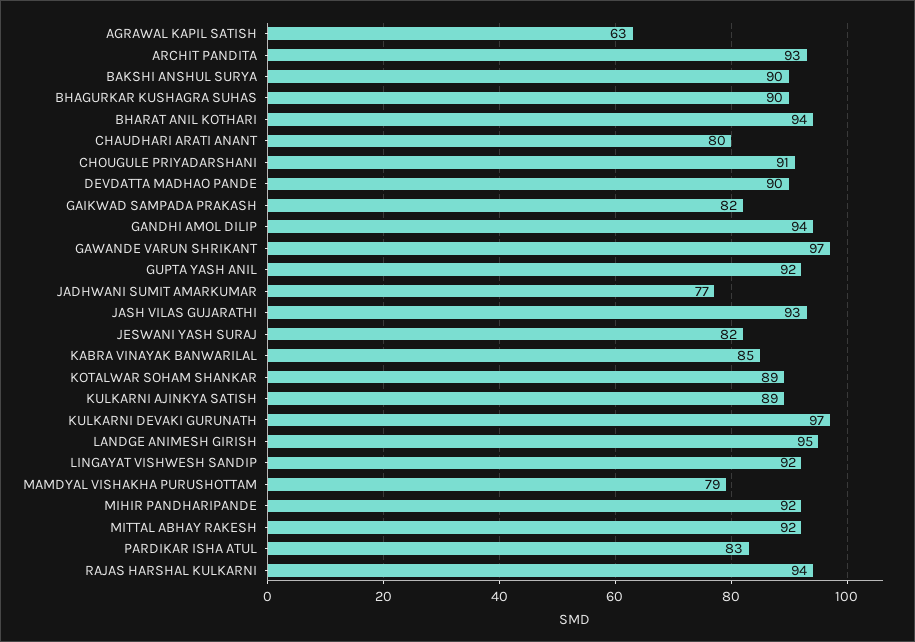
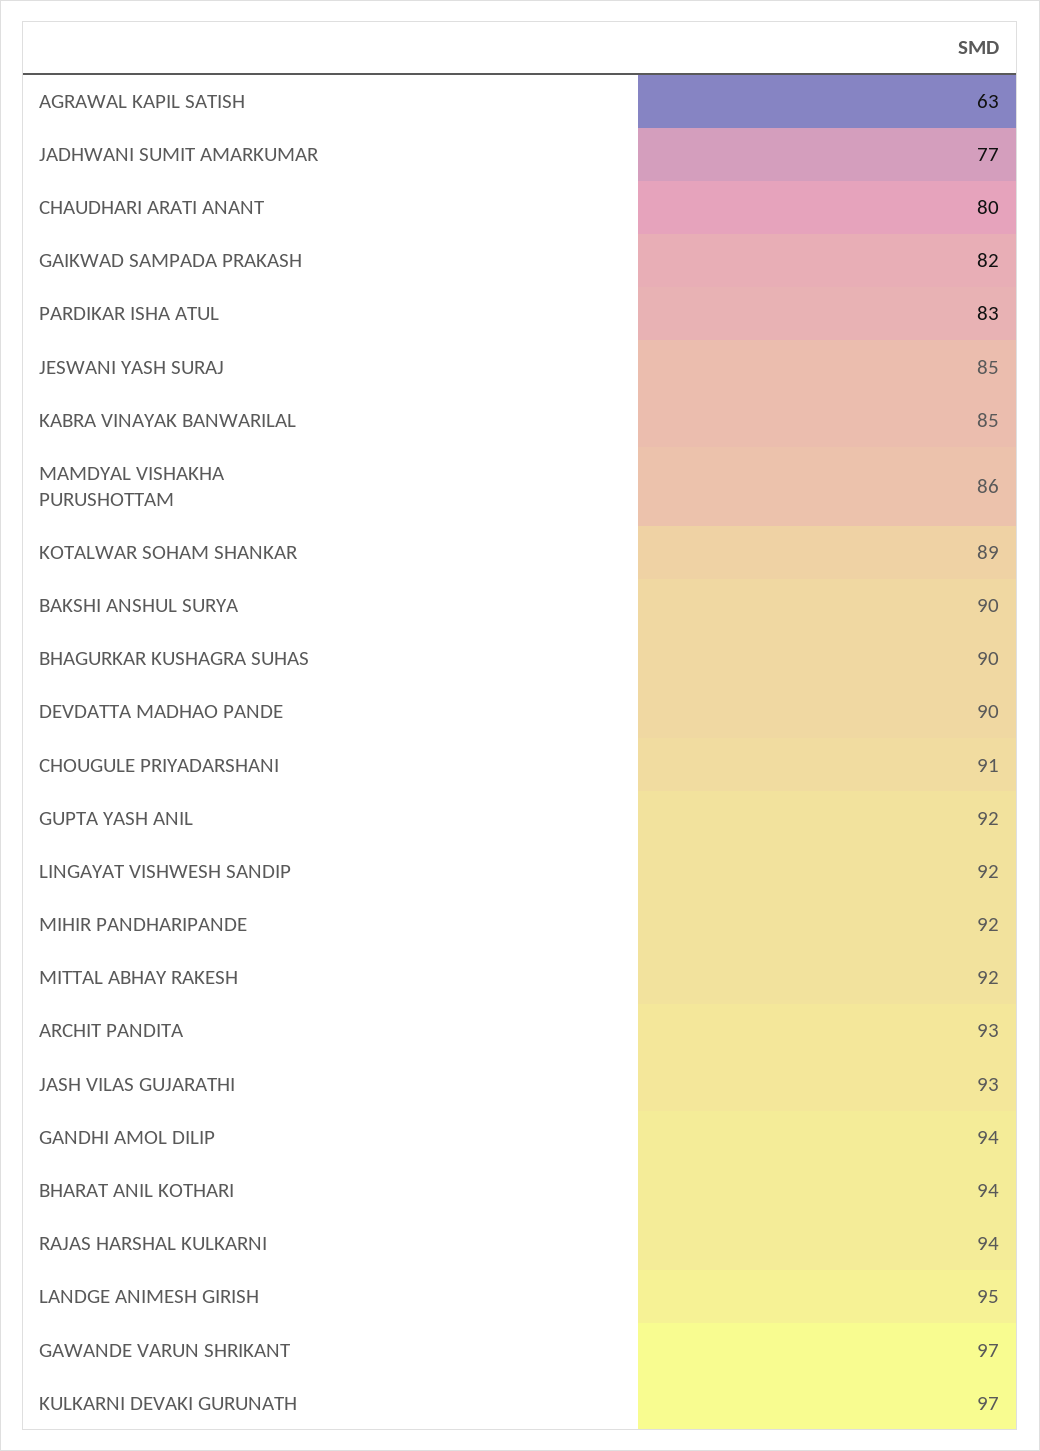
JESWANI YASH SURAJ: 82 -> 85
KULKARNI AJINKYA SATISH: 89 -> none
MAMDYAL VISHAKHA PURUSHOTTAM: 79 -> 86

